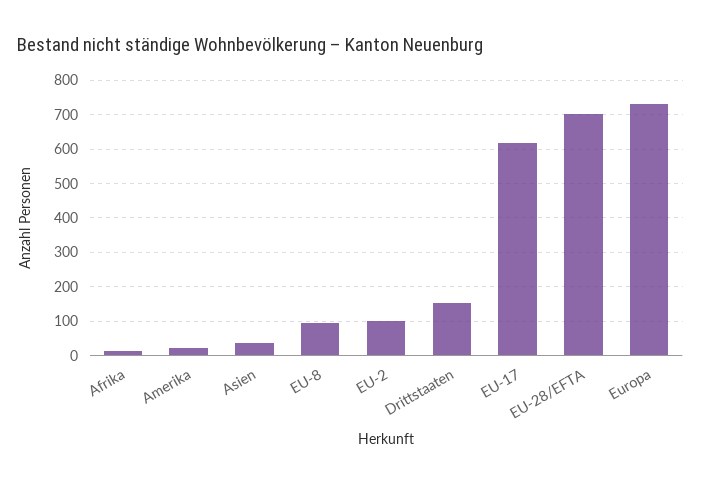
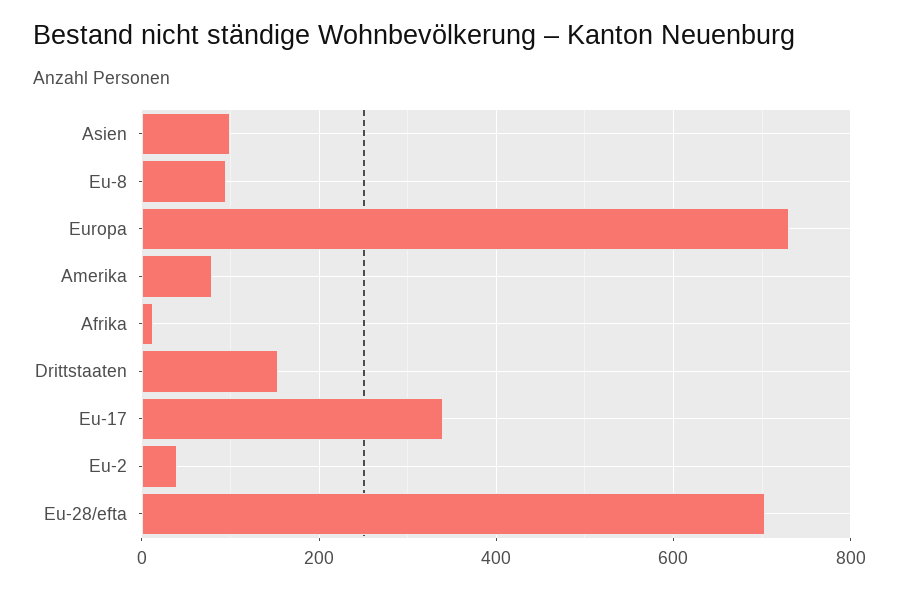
Amerika: 20 -> 80
Asien: 40 -> 100
EU-2: 100 -> 40
EU-17: 620 -> 340

